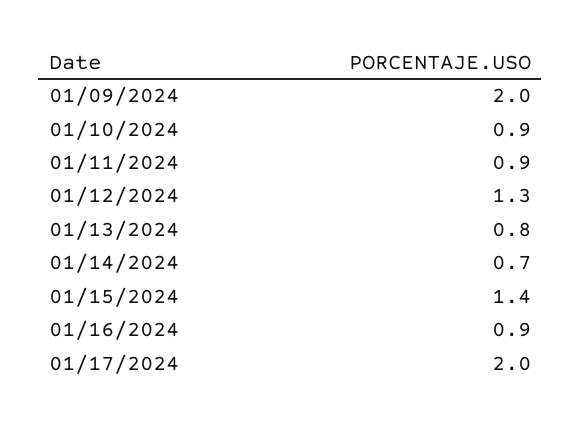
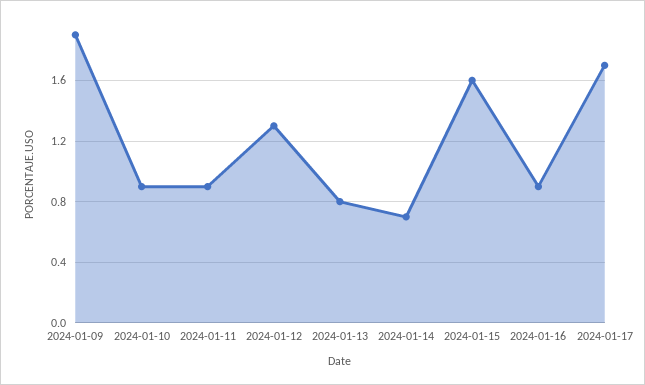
01/09/2024: 2 -> 1.9
01/15/2024: 1.4 -> 1.6
01/17/2024: 2 -> 1.7

